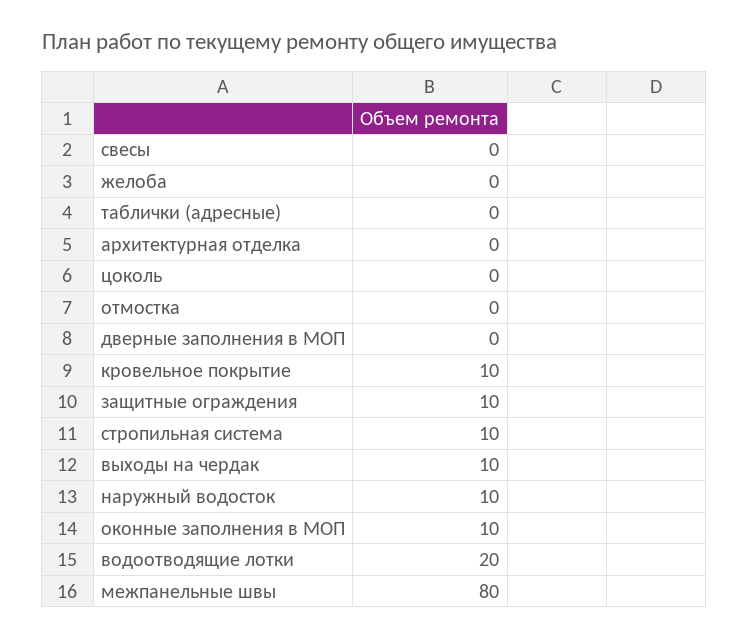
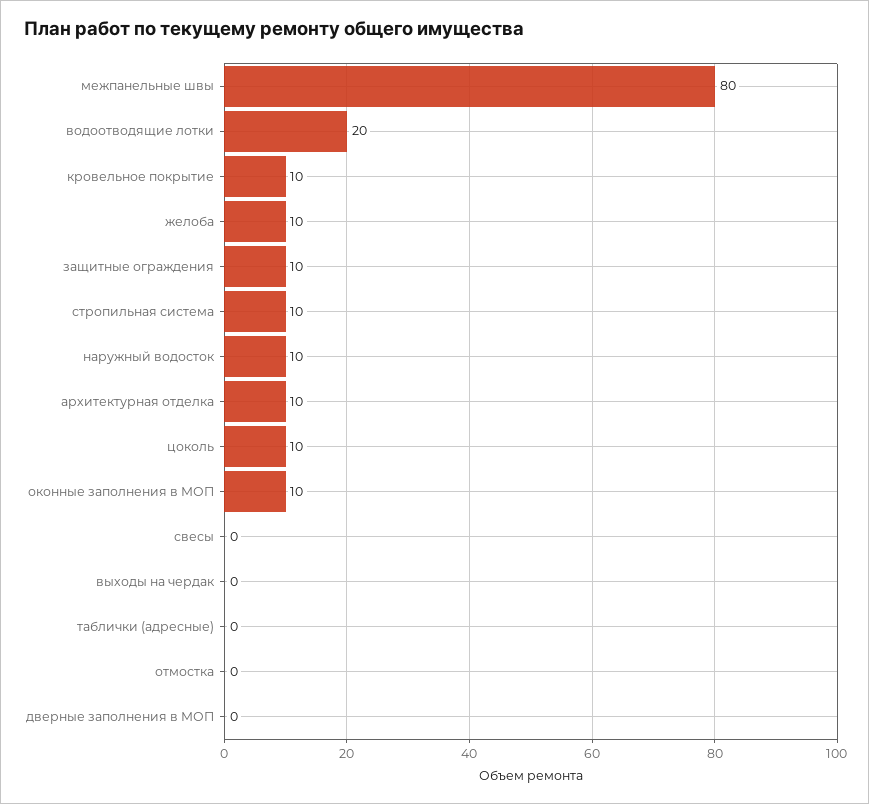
желоба: 0 -> 10
архитектурная отделка: 0 -> 10
цоколь: 0 -> 10
выходы на чердак: 10 -> 0

